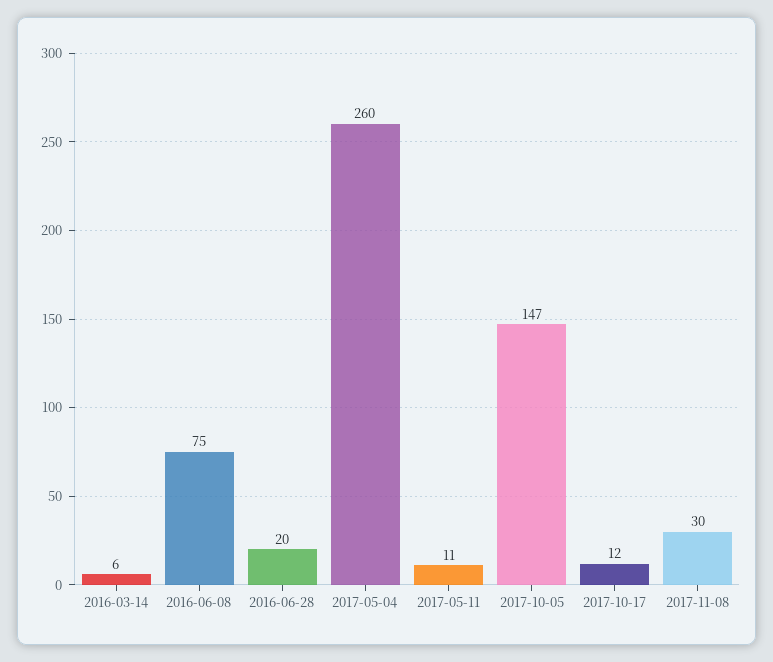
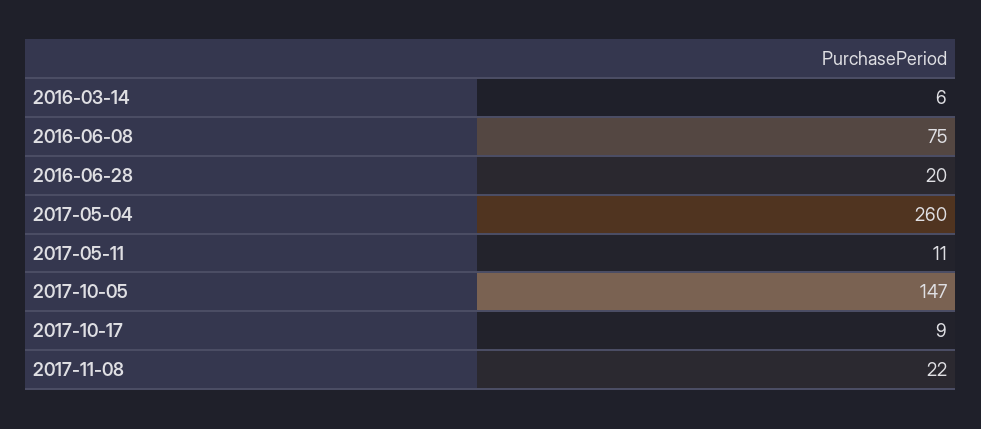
2017-10-17: 12 -> 9
2017-11-08: 30 -> 22

